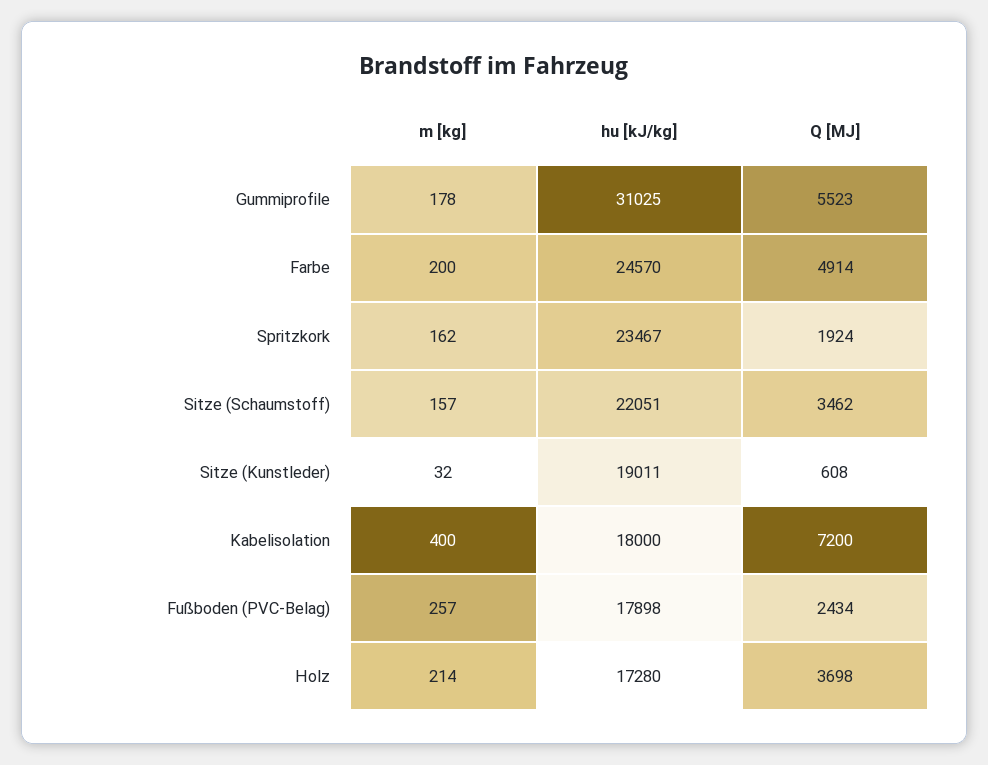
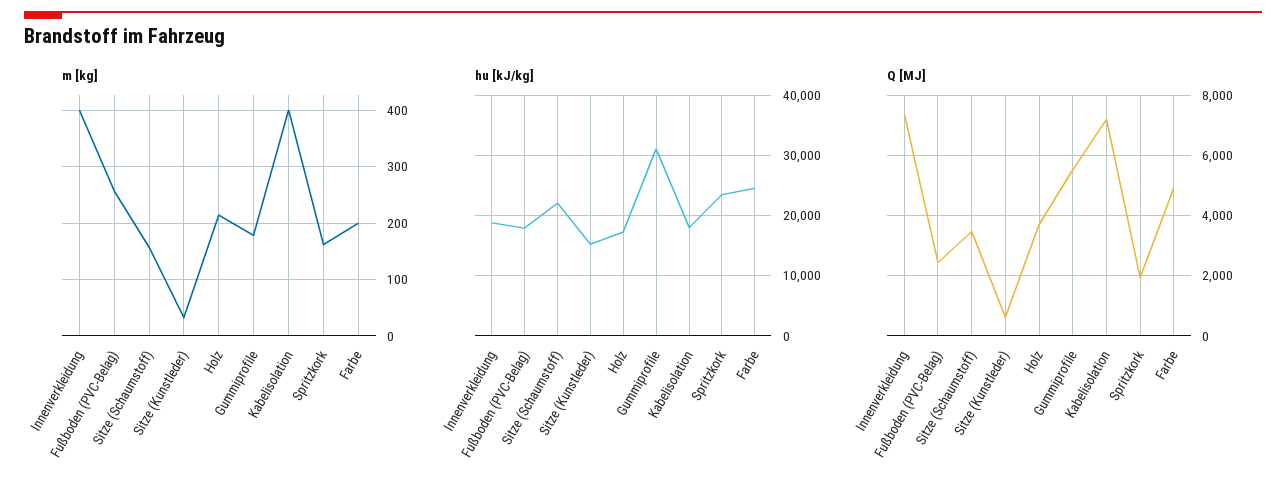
hu [kJ/kg], Sitze (Kunstleder): 19011 -> 15000
m [kg], Innenverkleidung: none -> 400
hu [kJ/kg], Innenverkleidung: none -> 19000
Q [MJ], Innenverkleidung: none -> 7400

